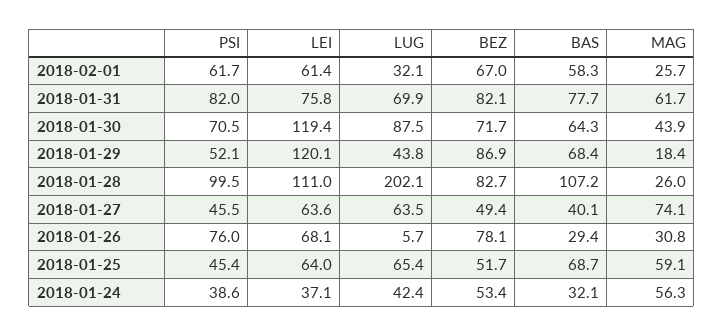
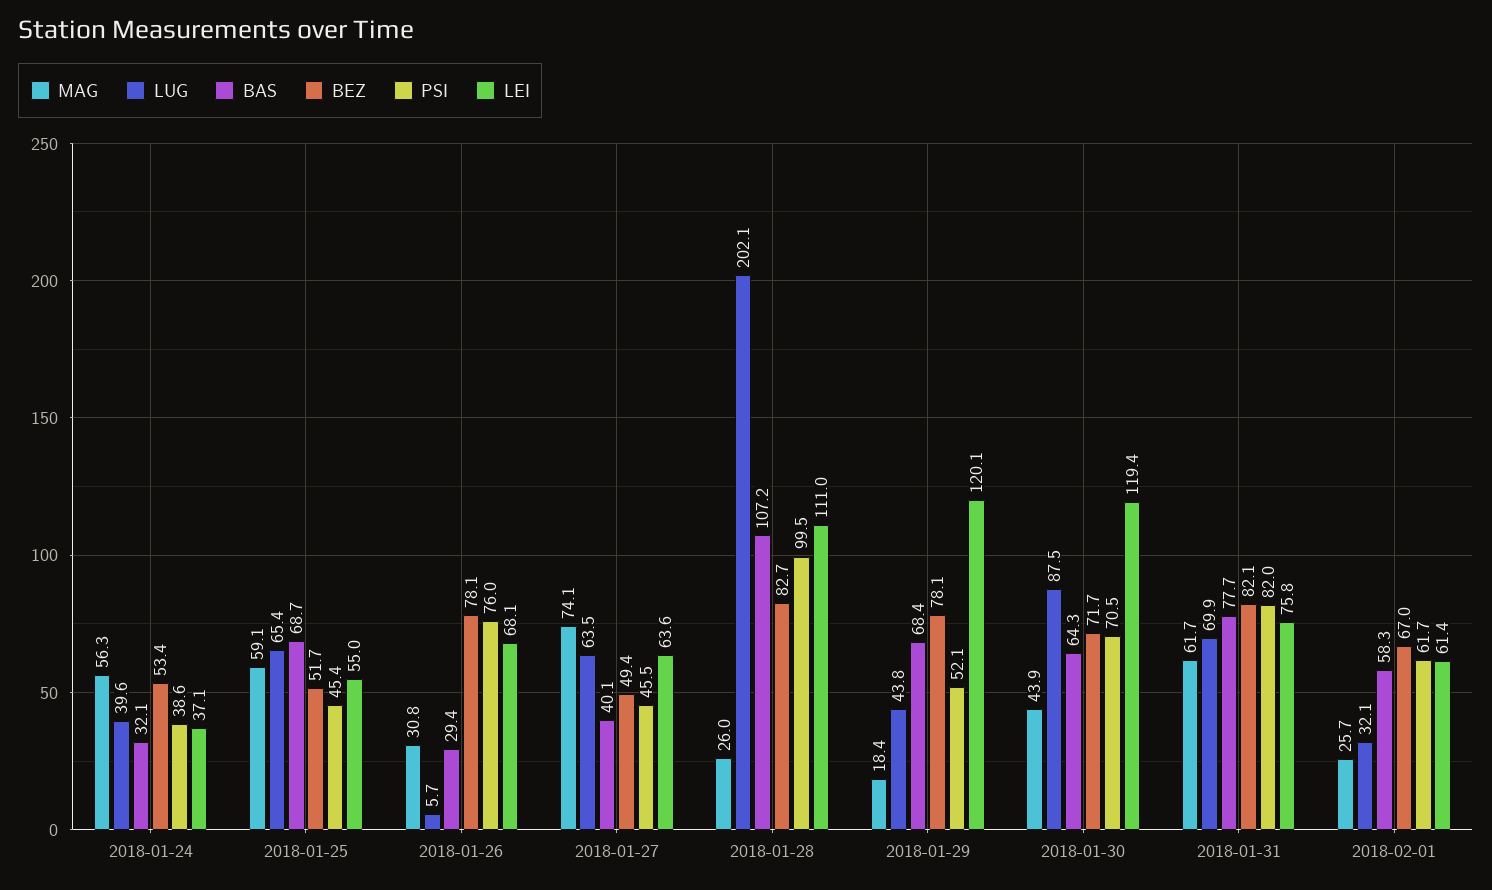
BEZ, 2018-01-29: 86.9 -> 78.1
LEI, 2018-01-25: 64 -> 55
LUG, 2018-01-24: 42.4 -> 39.6

